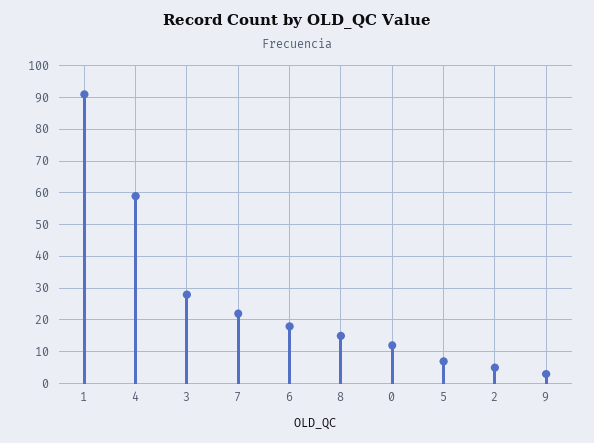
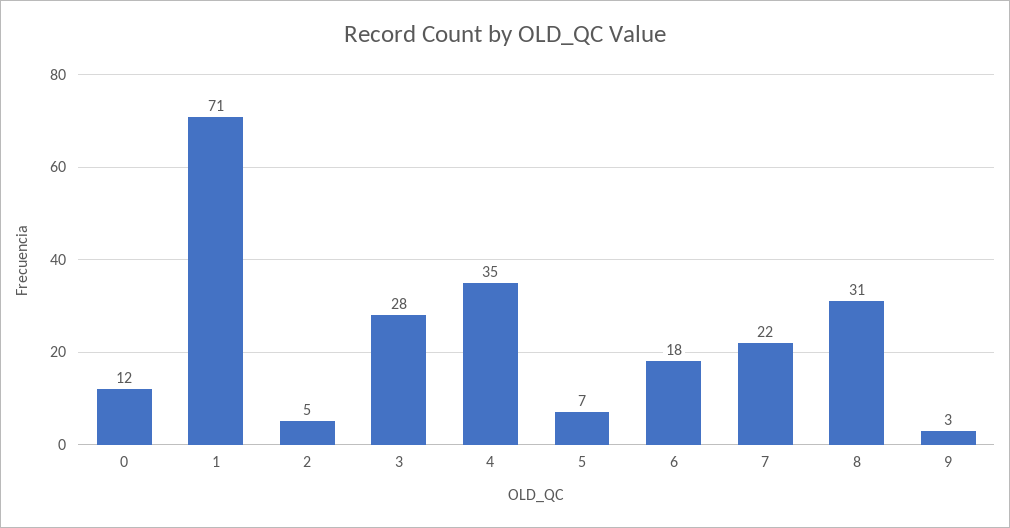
1: 90 -> 71
4: 60 -> 35
8: 15 -> 31

